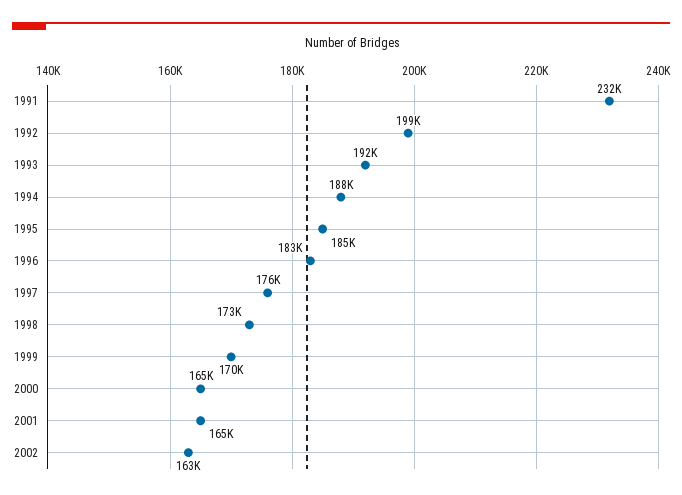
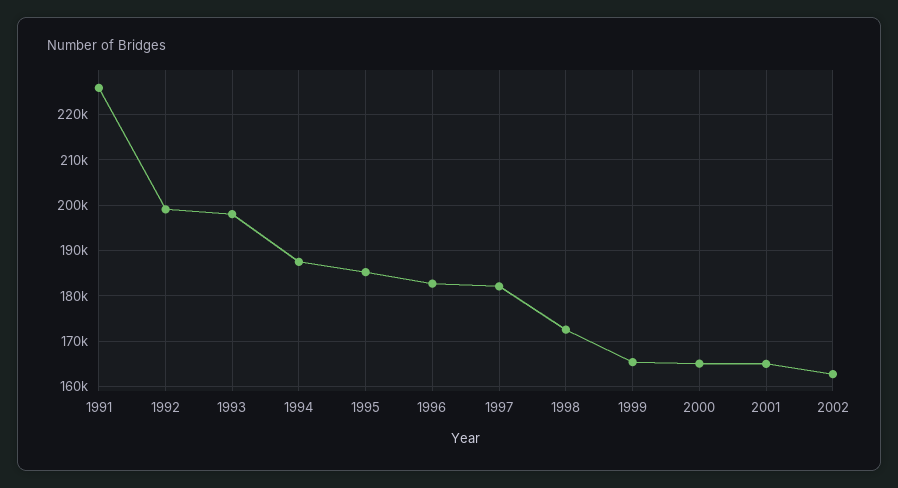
1991: 232000 -> 226000
1993: 192000 -> 198000
1997: 176000 -> 182000
1999: 170000 -> 166000

